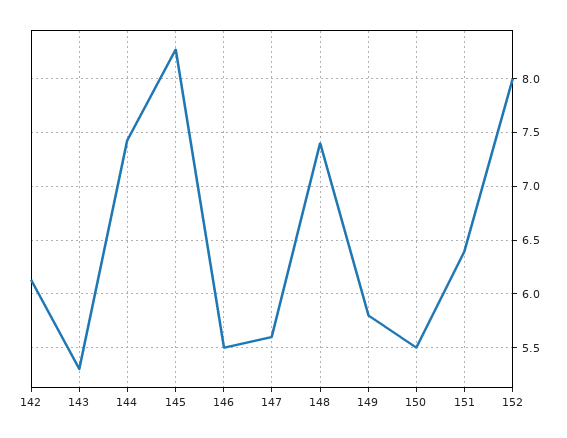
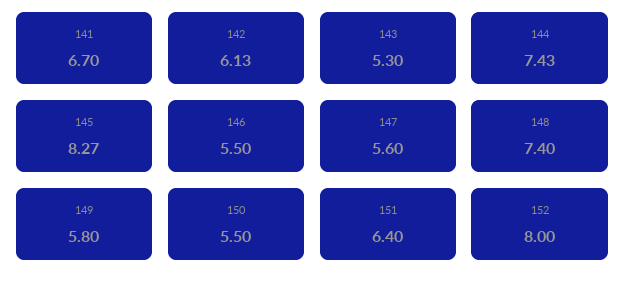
141: none -> 6.7

